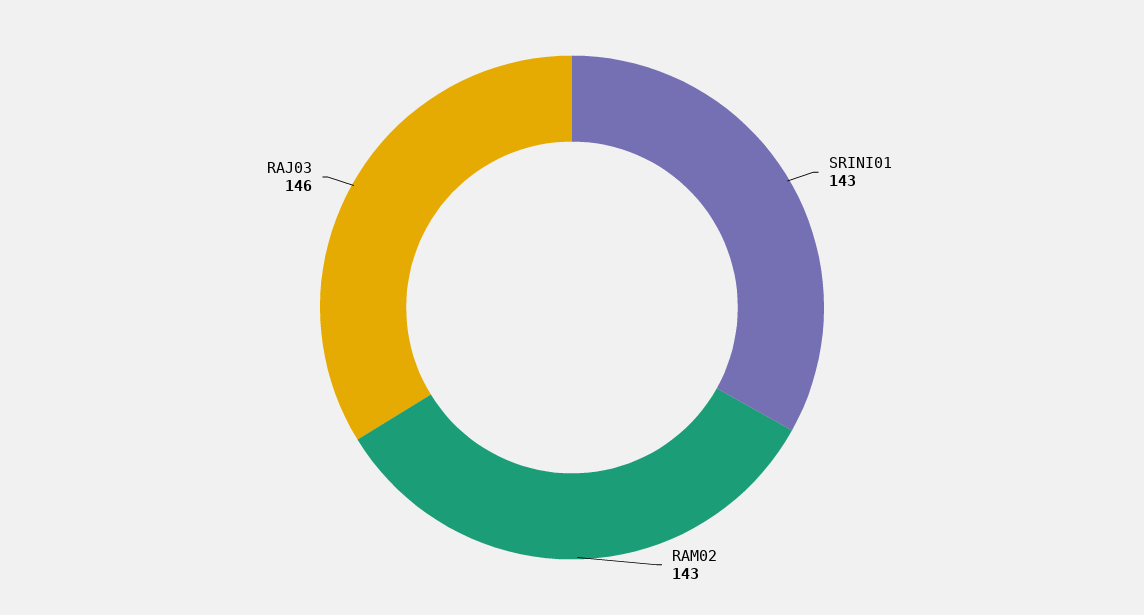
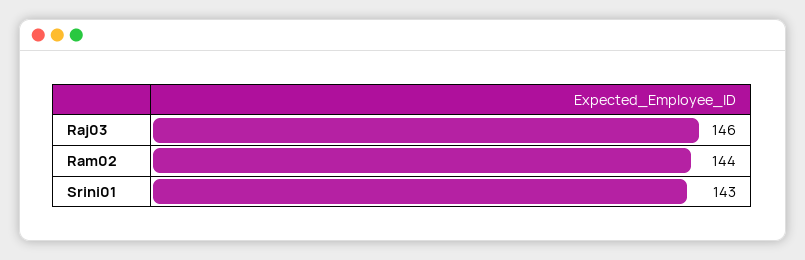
RAM02: 143 -> 144

